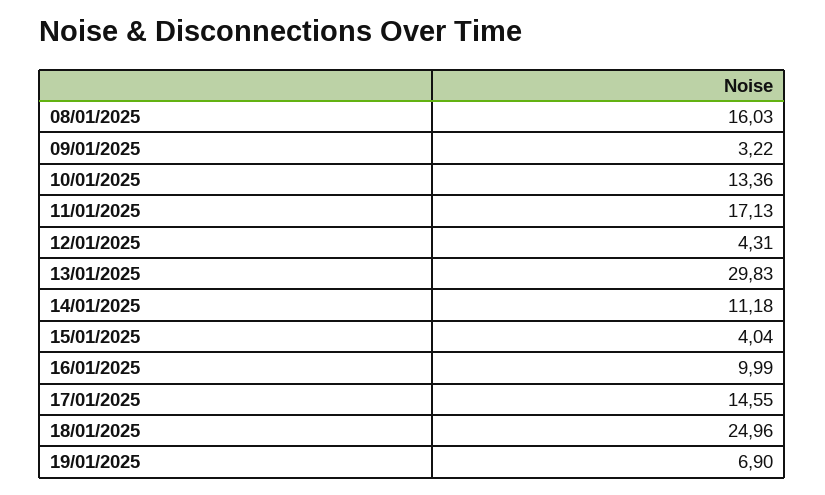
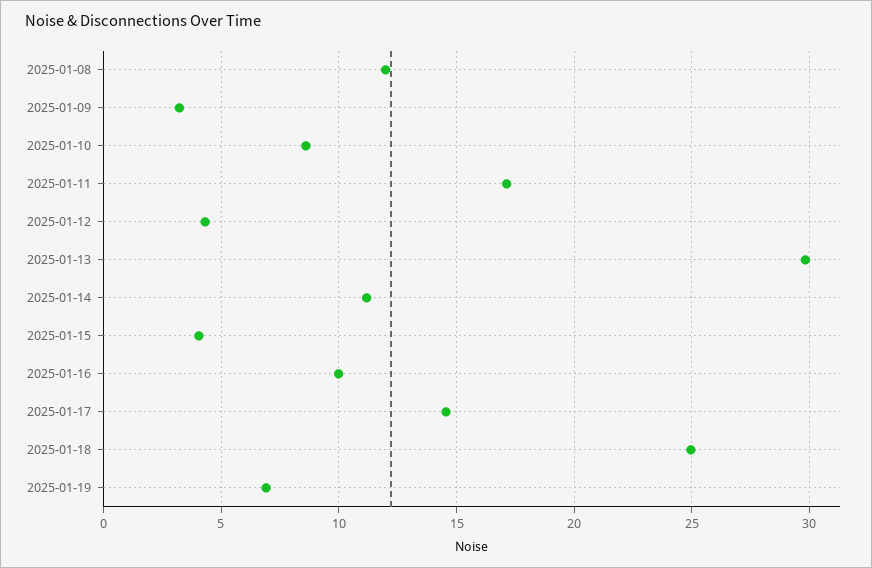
08/01/2025: 16.03 -> 12
10/01/2025: 13.36 -> 8.5

